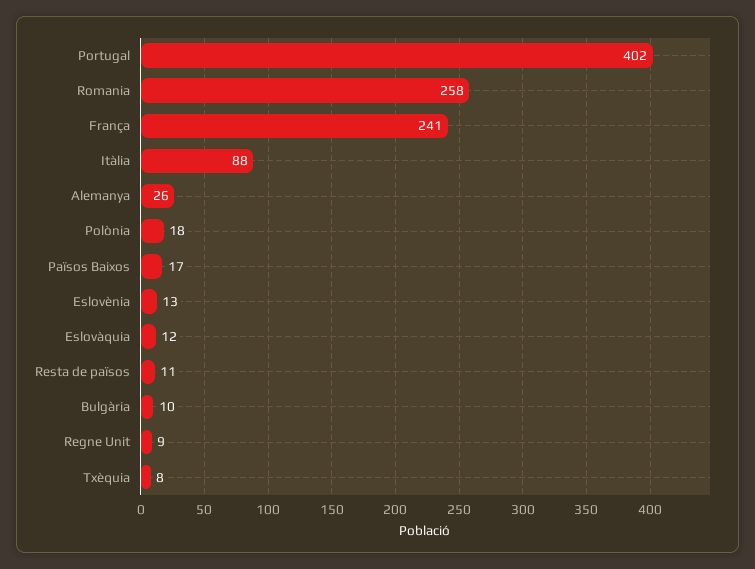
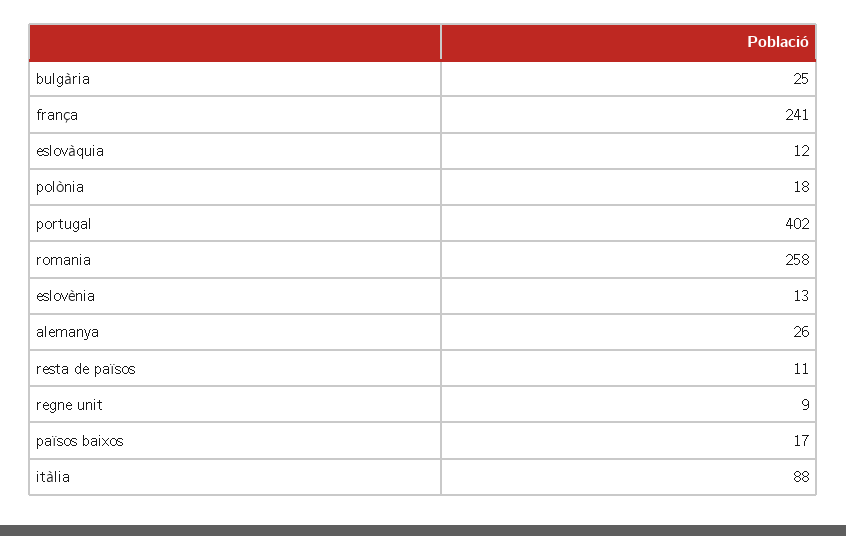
Bulgària: 10 -> 25
Txèquia: 8 -> none

